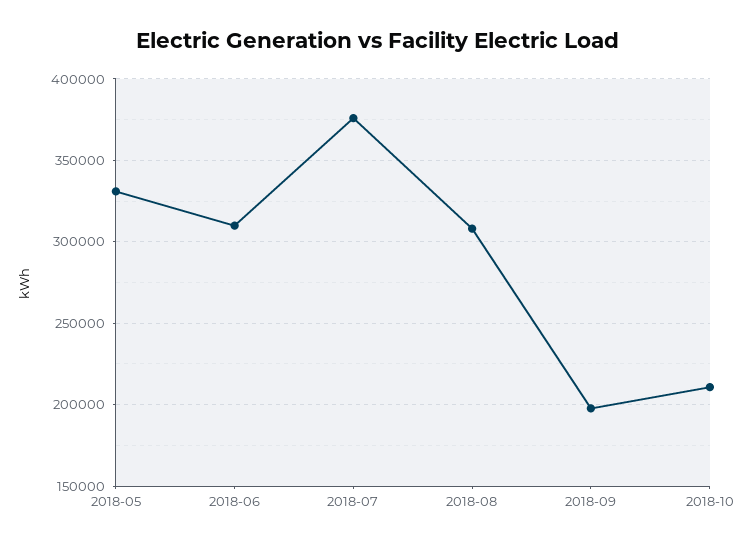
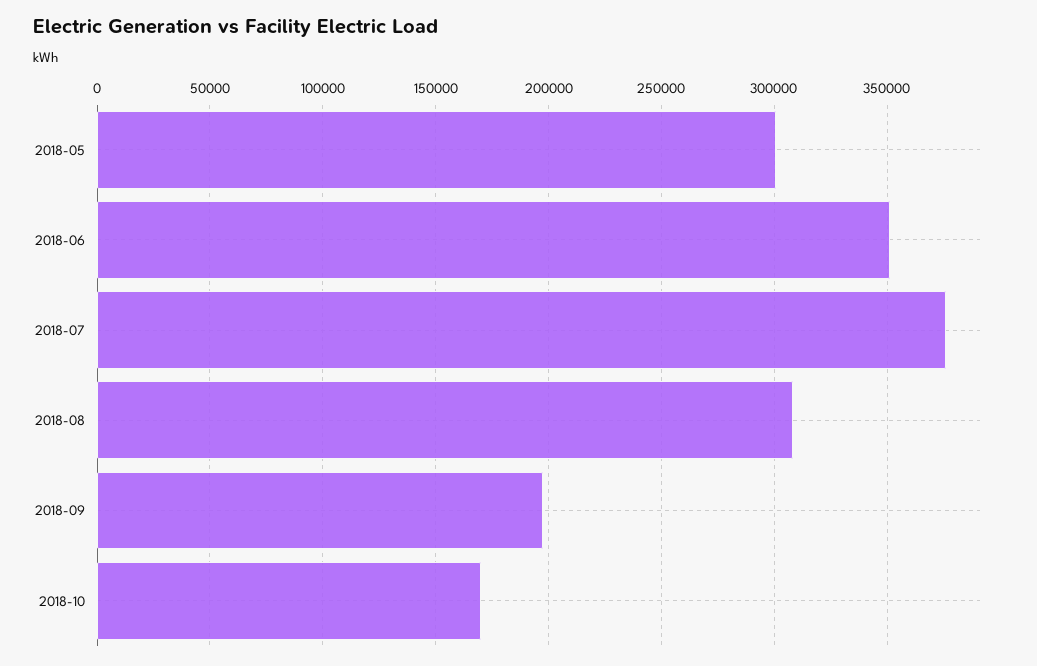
2018-05: 330000 -> 300000
2018-06: 310000 -> 350000
2018-10: 210000 -> 170000

